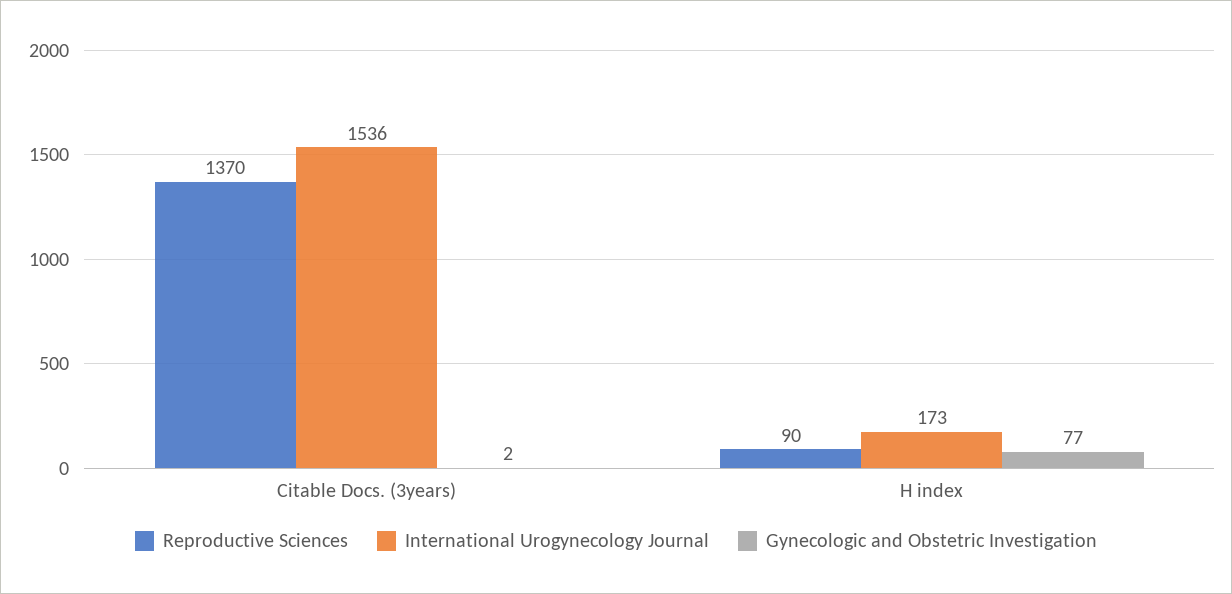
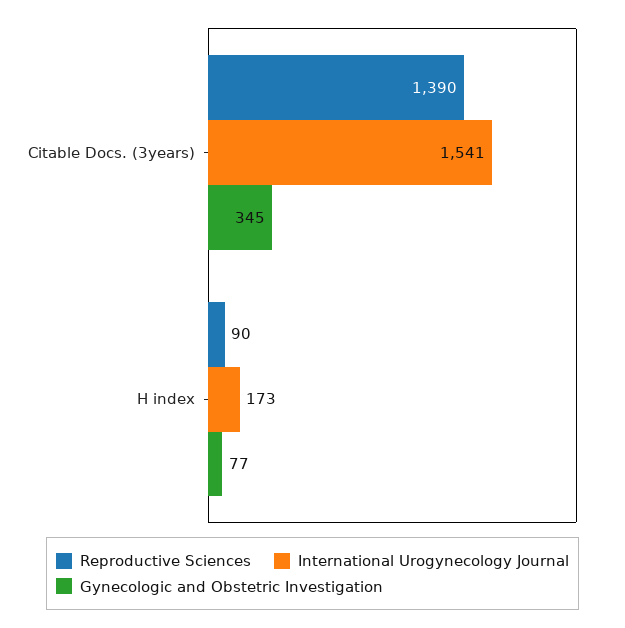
Reproductive Sciences, Citable Docs. (3years): 1370 -> 1390
International Urogynecology Journal, Citable Docs. (3years): 1536 -> 1541
Gynecologic and Obstetric Investigation, Citable Docs. (3years): 2 -> 345

